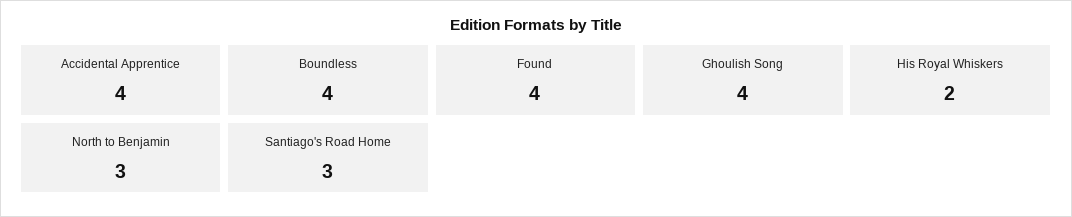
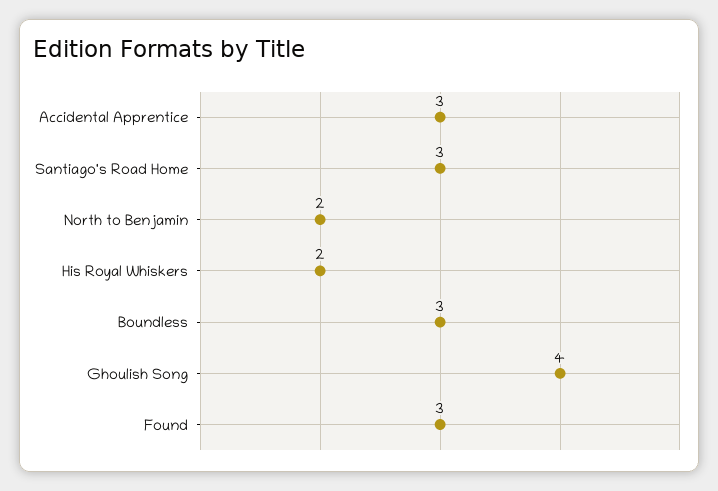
Accidental Apprentice: 4 -> 3
Boundless: 4 -> 3
Found: 4 -> 3
North to Benjamin: 3 -> 2

